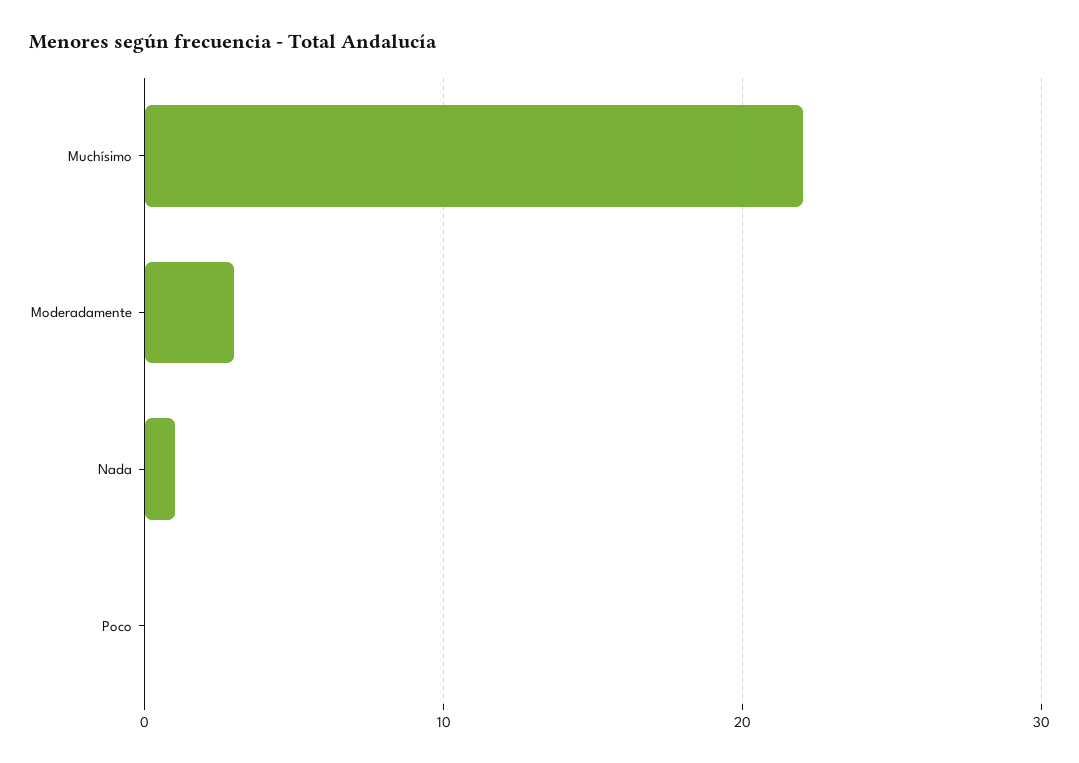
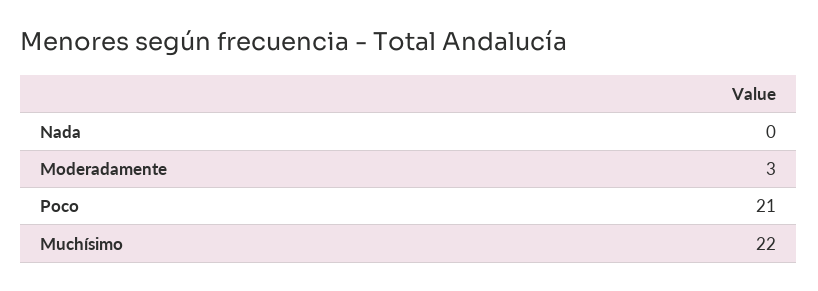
Nada: 1 -> 0
Poco: 0 -> 21

